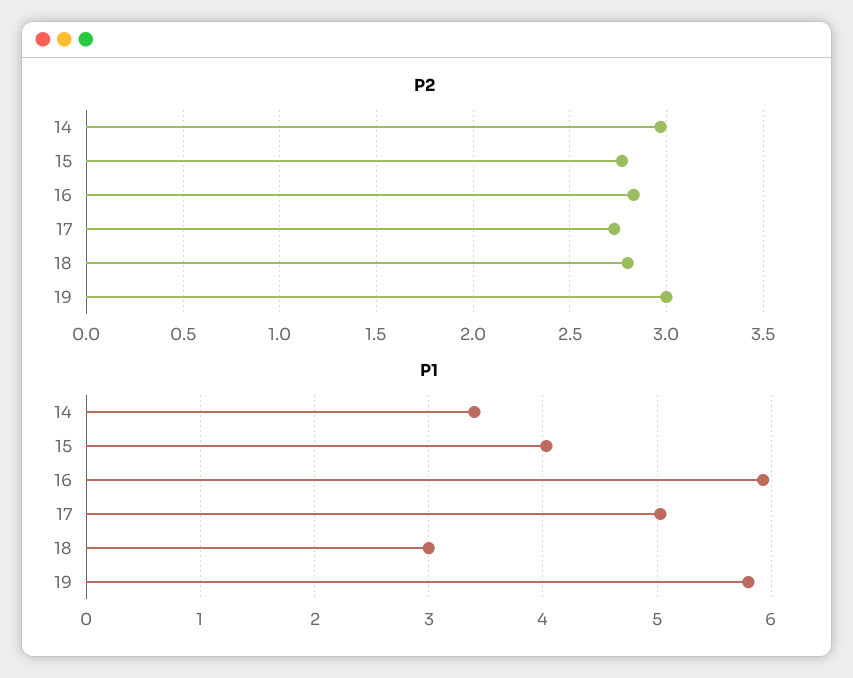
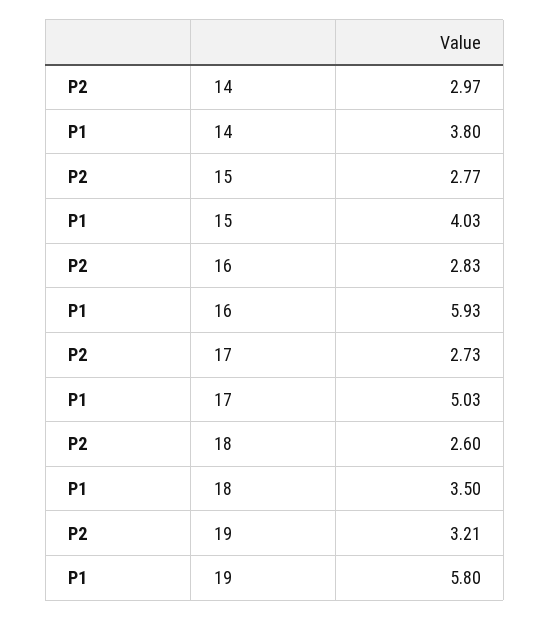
P2, 18: 2.8 -> 2.6
P2, 19: 3 -> 3.21
P1, 14: 3.4 -> 3.8
P1, 18: 3 -> 3.5

